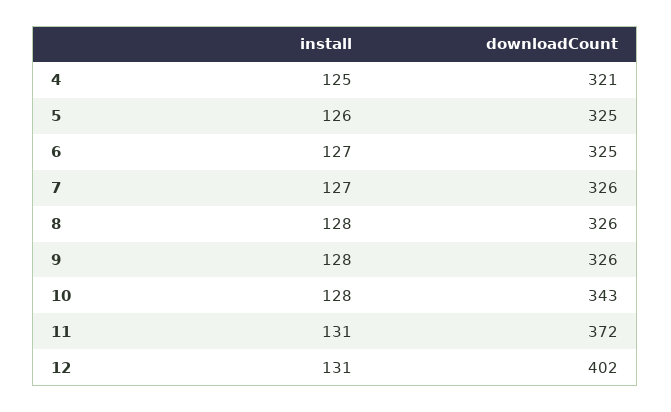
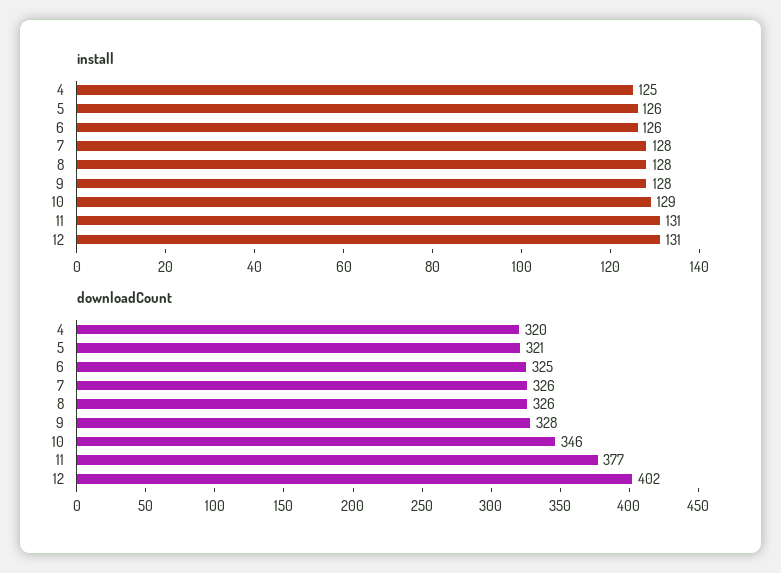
downloadCount, 4: 321 -> 320
downloadCount, 5: 325 -> 321
install, 6: 127 -> 126
install, 7: 127 -> 128
downloadCount, 9: 326 -> 328
install, 10: 128 -> 129
downloadCount, 10: 343 -> 346
downloadCount, 11: 372 -> 377

